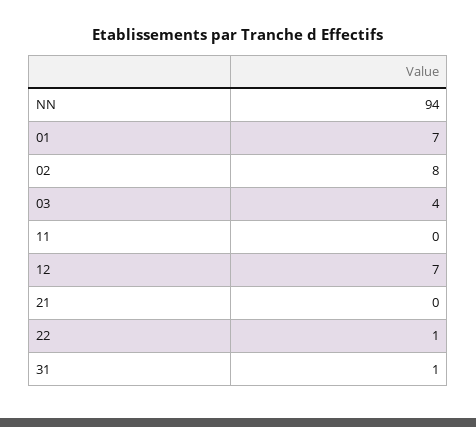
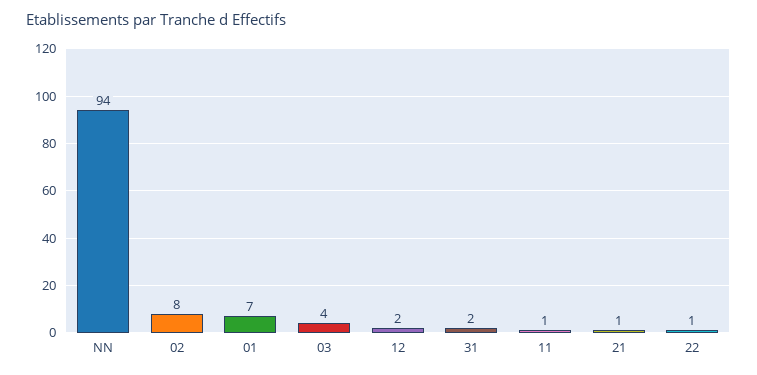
11: 0 -> 1
12: 7 -> 2
21: 0 -> 1
31: 1 -> 2

